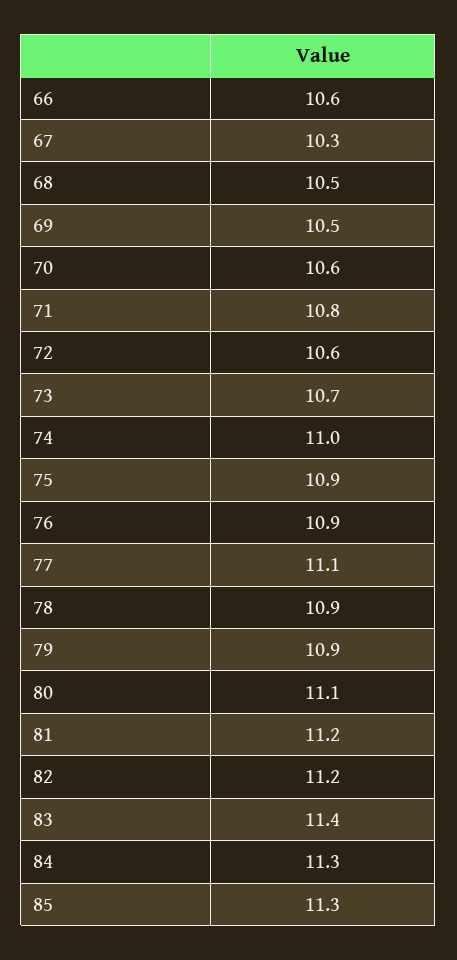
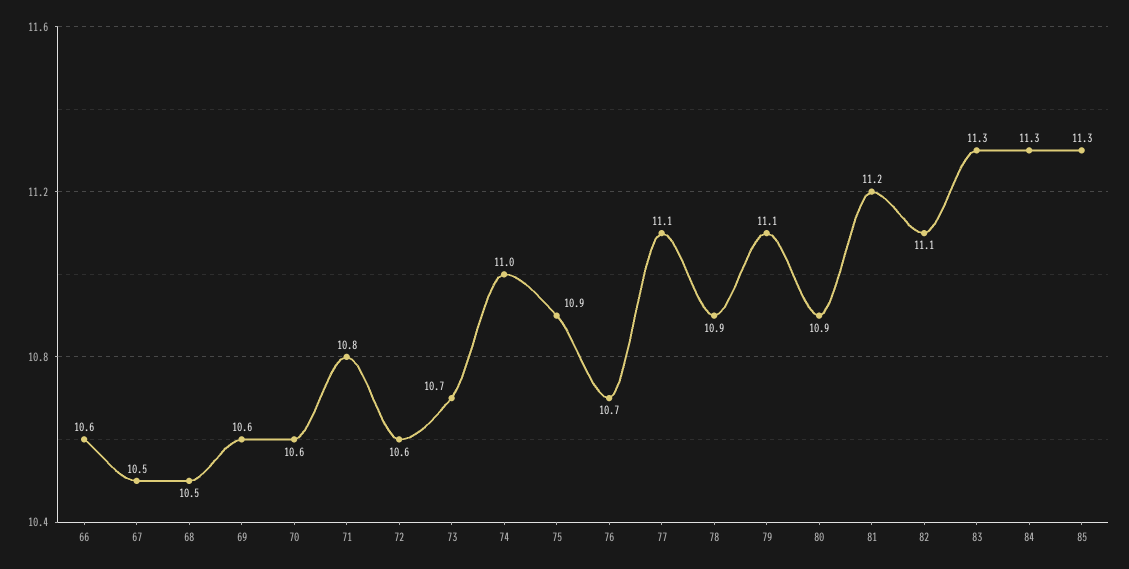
67: 10.3 -> 10.5
69: 10.5 -> 10.6
76: 10.9 -> 10.7
79: 10.9 -> 11.1
80: 11.1 -> 10.9
82: 11.2 -> 11.1
83: 11.4 -> 11.3

